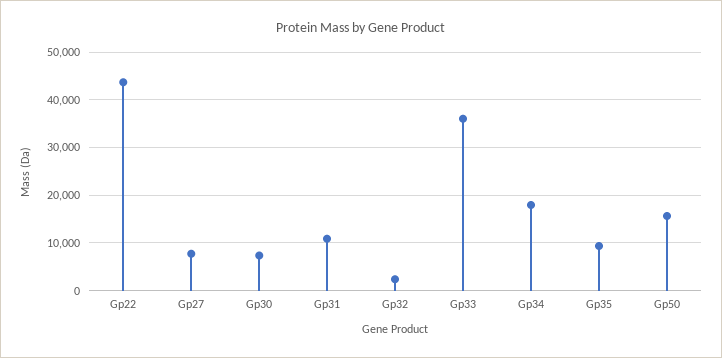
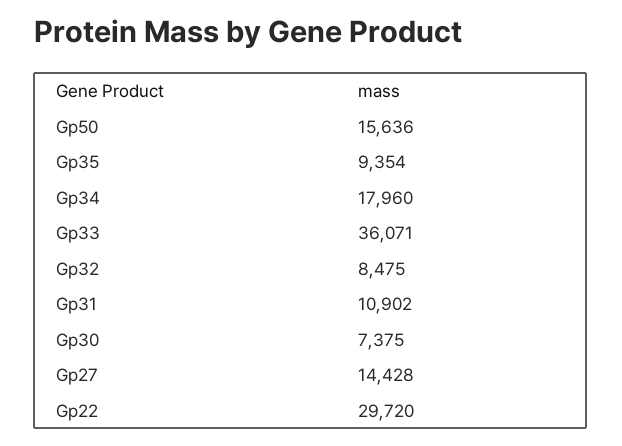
Gp22: 44000 -> 29720
Gp27: 8000 -> 14428
Gp32: 2000 -> 8475

